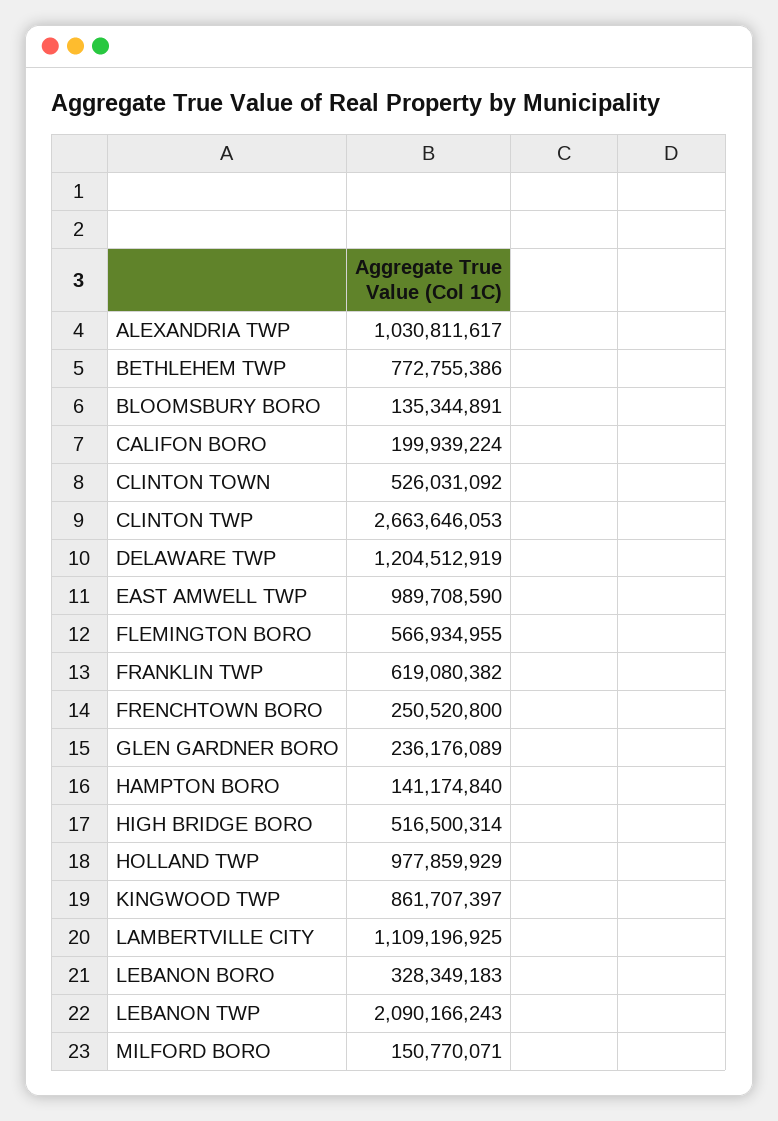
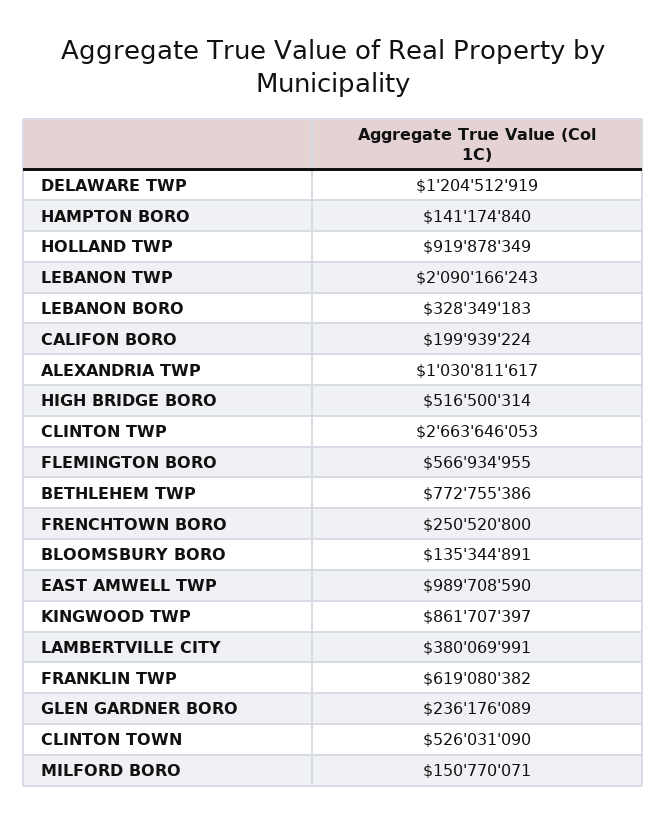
CLINTON TOWN: 526031092 -> 526031090
HOLLAND TWP: 977859929 -> 919878349
LAMBERTVILLE CITY: 1109196925 -> 380069991

